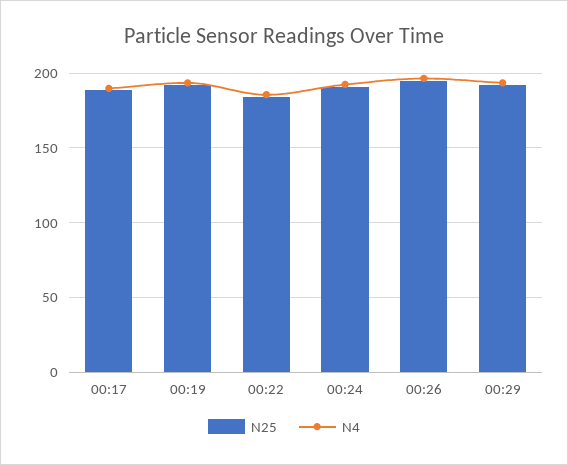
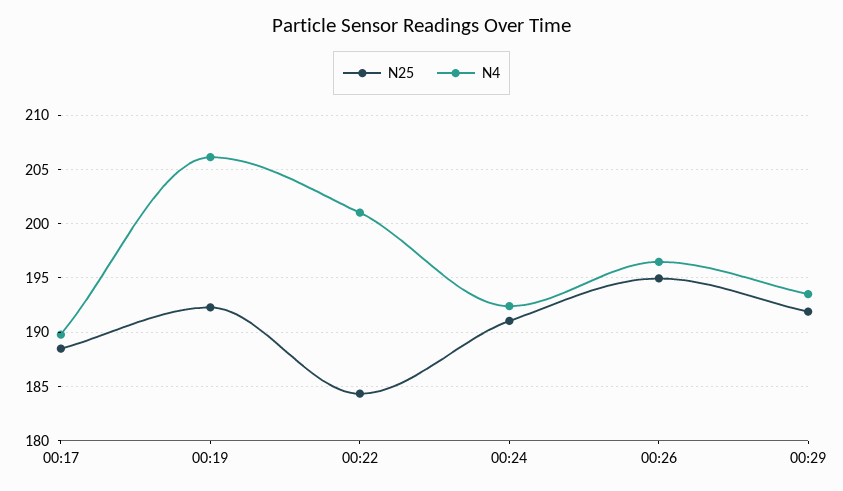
N4, 00:19: 195 -> 206
N4, 00:22: 185 -> 201

